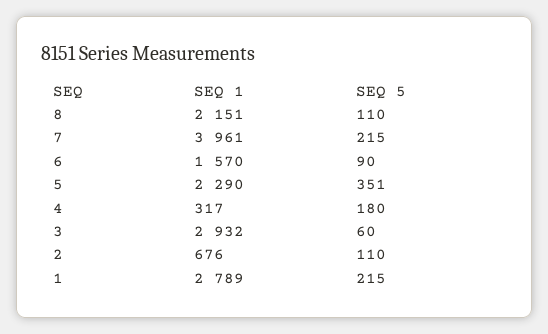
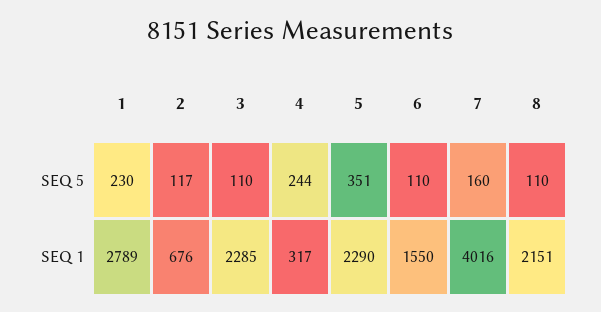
SEQ 1, 7: 3961 -> 4016
SEQ 5, 7: 215 -> 160
SEQ 1, 6: 1570 -> 1550
SEQ 5, 6: 90 -> 110
SEQ 5, 4: 180 -> 244
SEQ 1, 3: 2932 -> 2285
SEQ 5, 3: 60 -> 110
SEQ 5, 2: 110 -> 117
SEQ 5, 1: 215 -> 230

